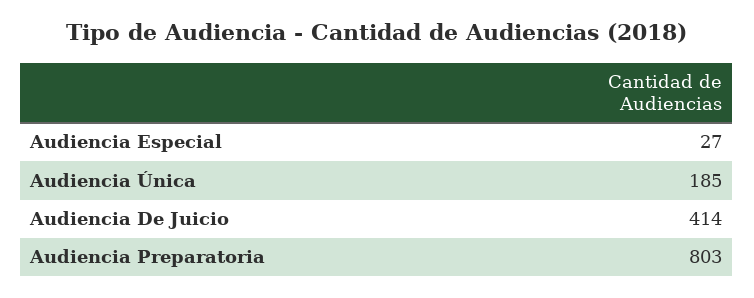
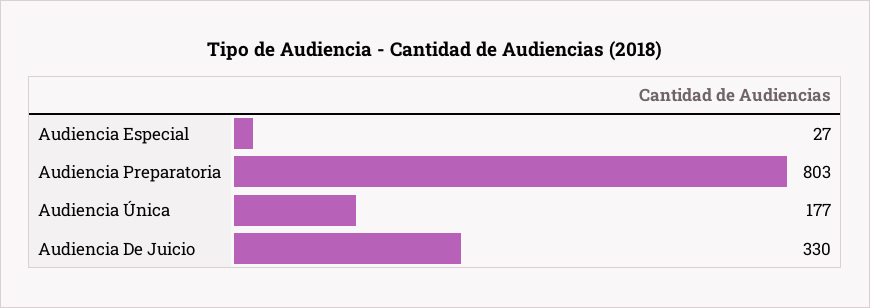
Audiencia Única: 185 -> 177
Audiencia De Juicio: 414 -> 330

